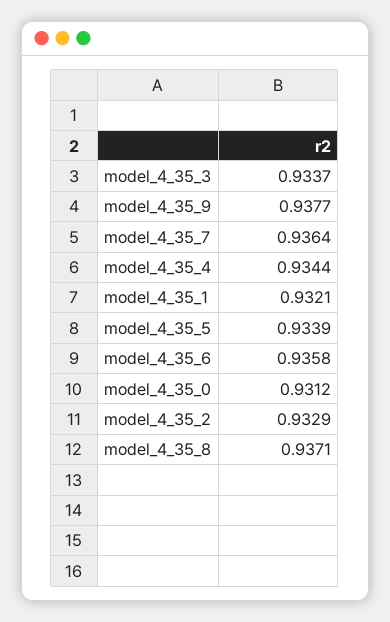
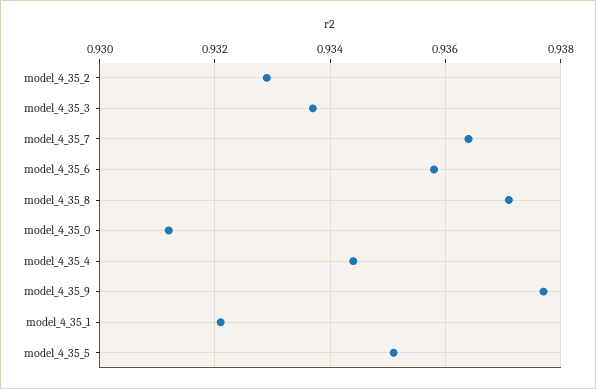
model_4_35_5: 0.9339 -> 0.935

